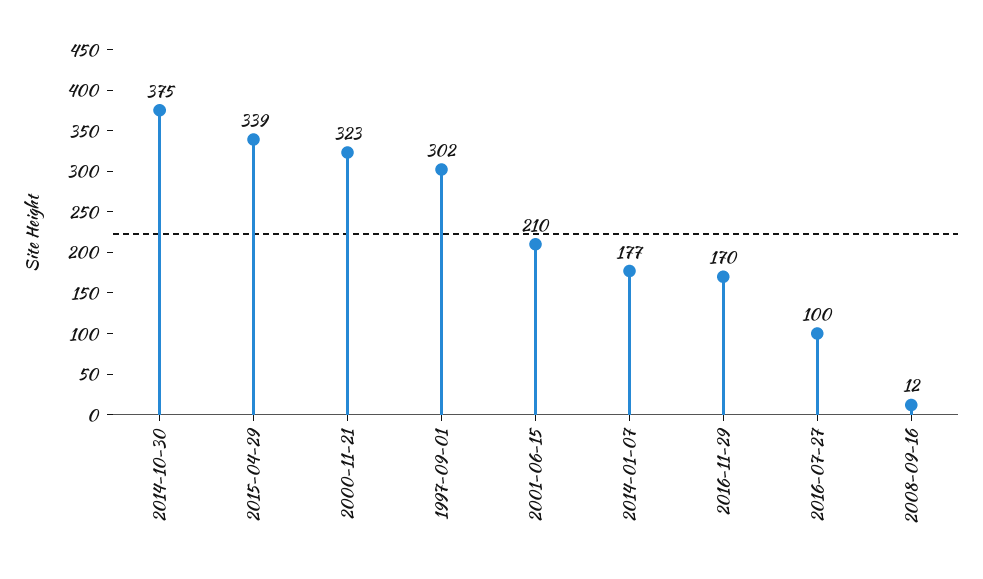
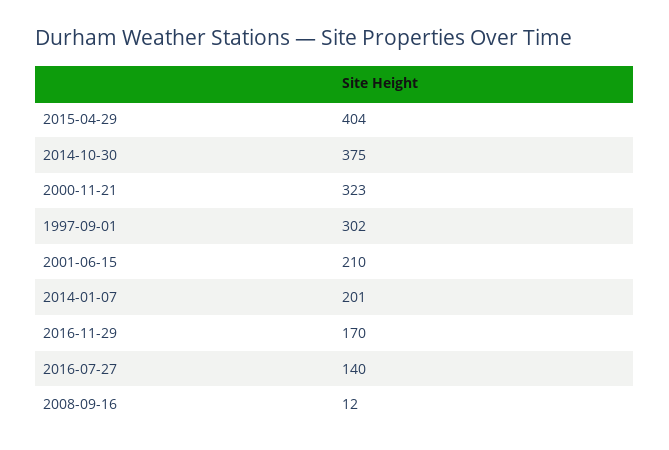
2015-04-29: 339 -> 404
2014-01-07: 177 -> 201
2016-07-27: 100 -> 140

